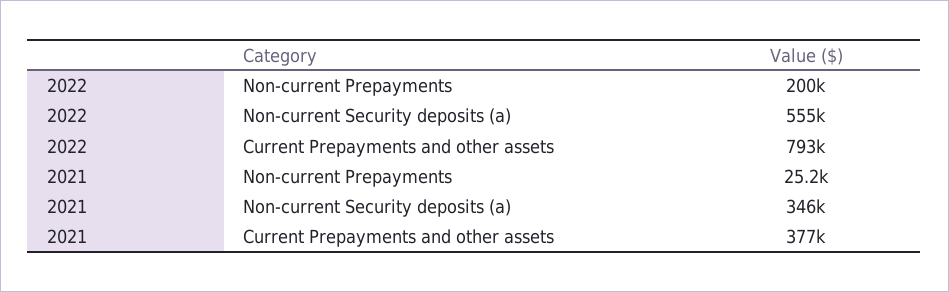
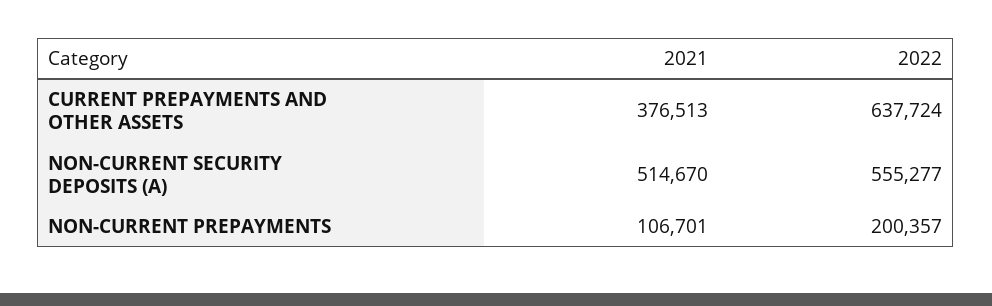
2022, Current Prepayments and other assets: 793000 -> 637724
2021, Non-current Prepayments: 25200 -> 106701
2021, Non-current Security deposits (a): 346000 -> 514670

